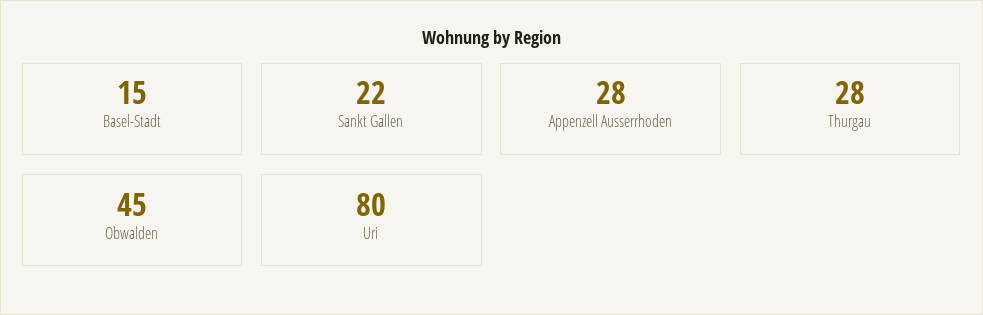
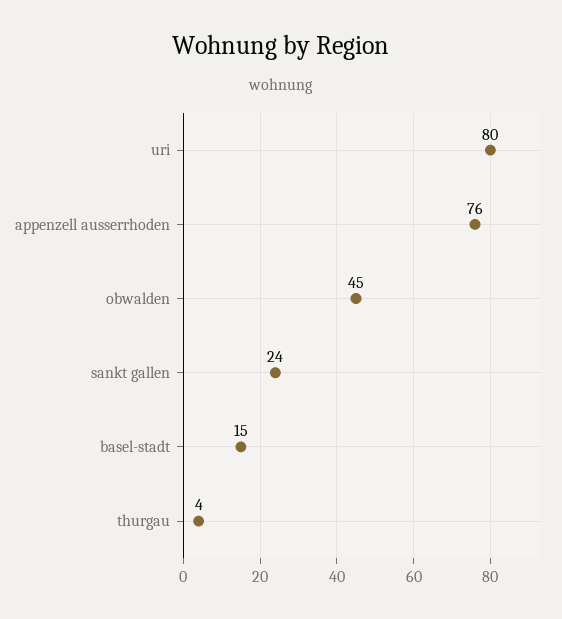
Sankt Gallen: 22 -> 24
Appenzell Ausserrhoden: 28 -> 76
Thurgau: 28 -> 4

